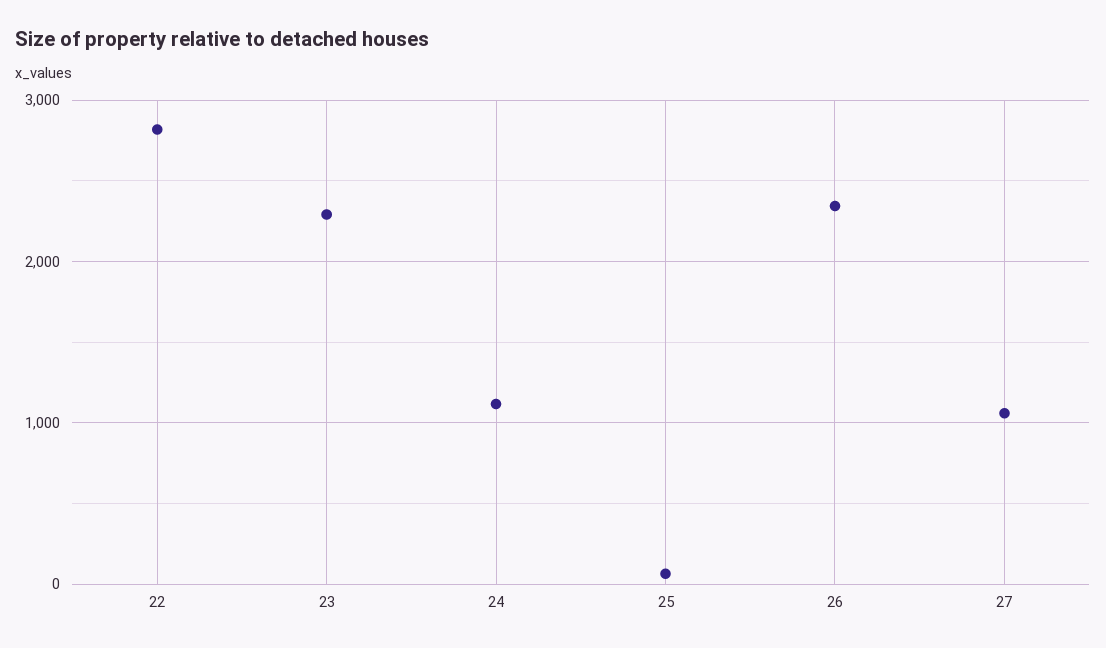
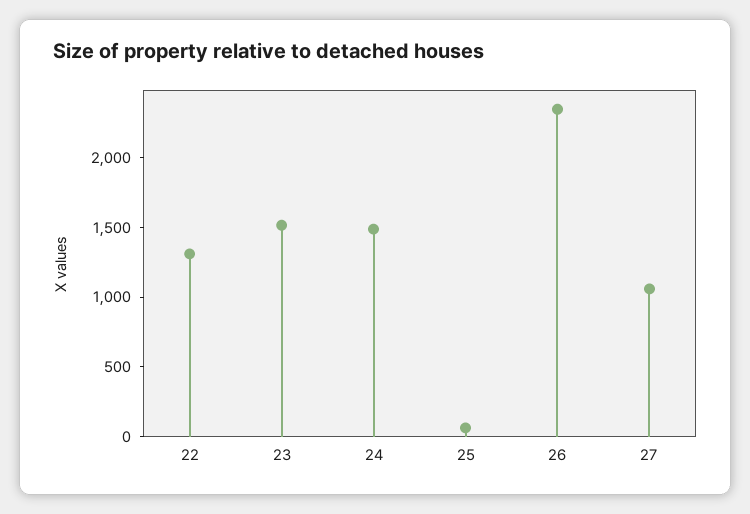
22: 2800 -> 1300
23: 2300 -> 1500
24: 1100 -> 1500

